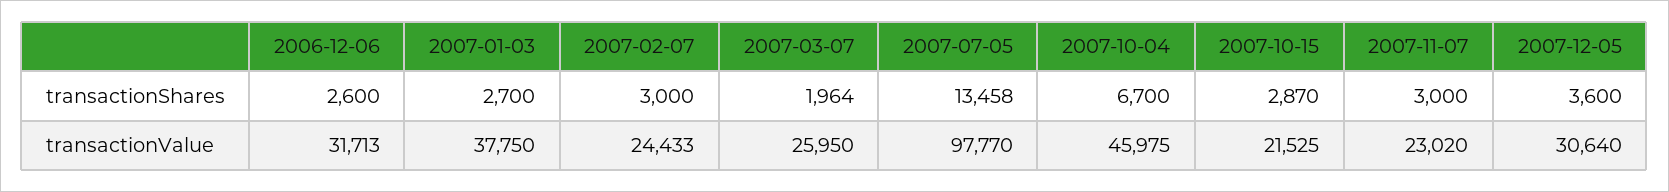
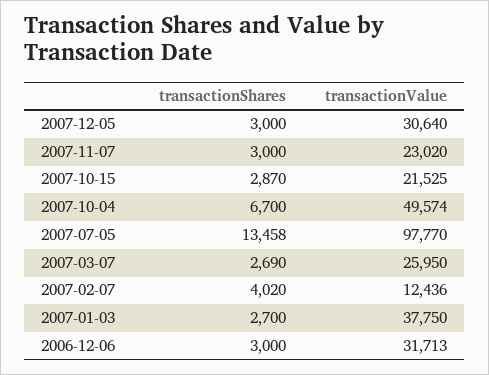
2006-12-06, transactionShares: 2600 -> 3000
2007-02-07, transactionShares: 3000 -> 4020
2007-03-07, transactionShares: 1964 -> 2690
2007-12-05, transactionShares: 3600 -> 3000
2007-02-07, transactionValue: 24433 -> 12436
2007-10-04, transactionValue: 45975 -> 49574

